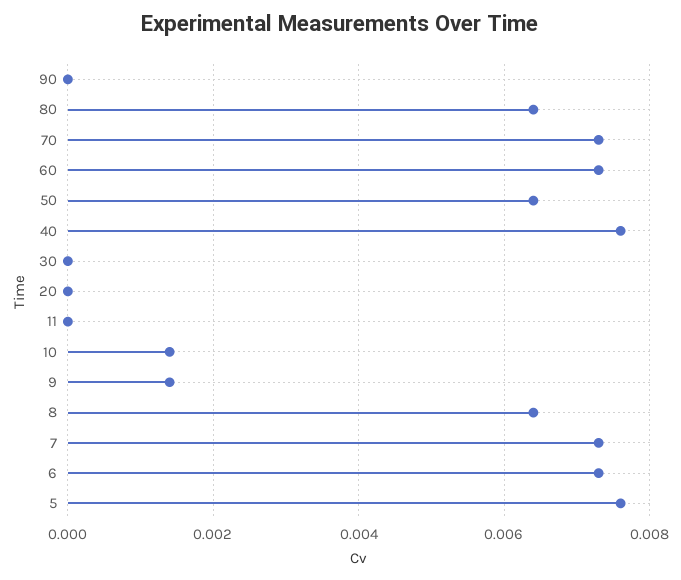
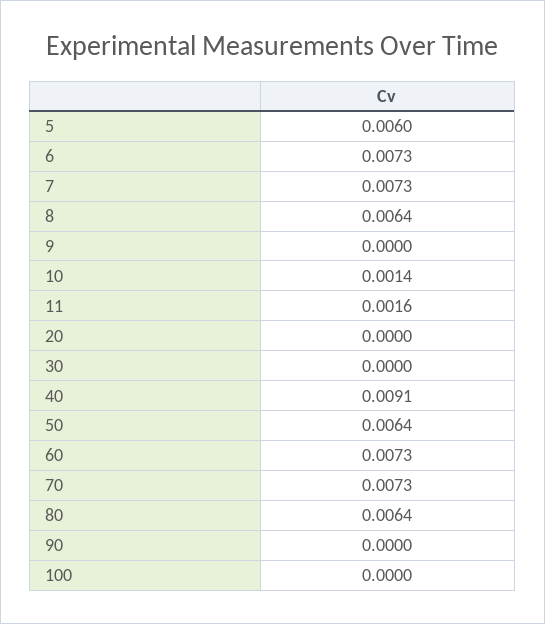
40: 0.0075 -> 0.0091
11: 0 -> 0.0016
9: 0.0015 -> 0
5: 0.0075 -> 0.006
100: none -> 0

